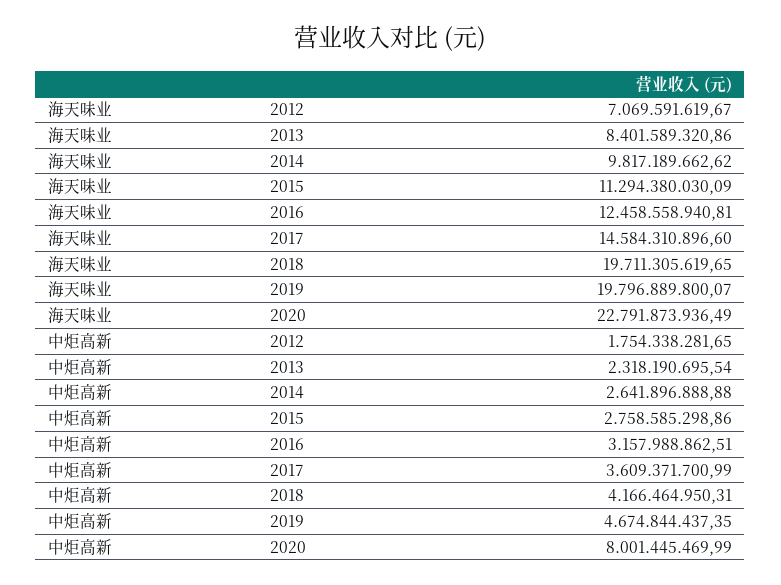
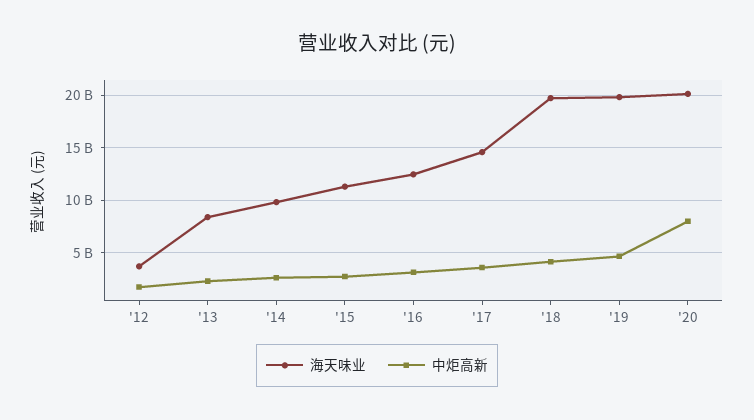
海天味业, 2012: 7069591619.67 -> 4000000000
海天味业, 2020: 22791873936.49 -> 20000000000

